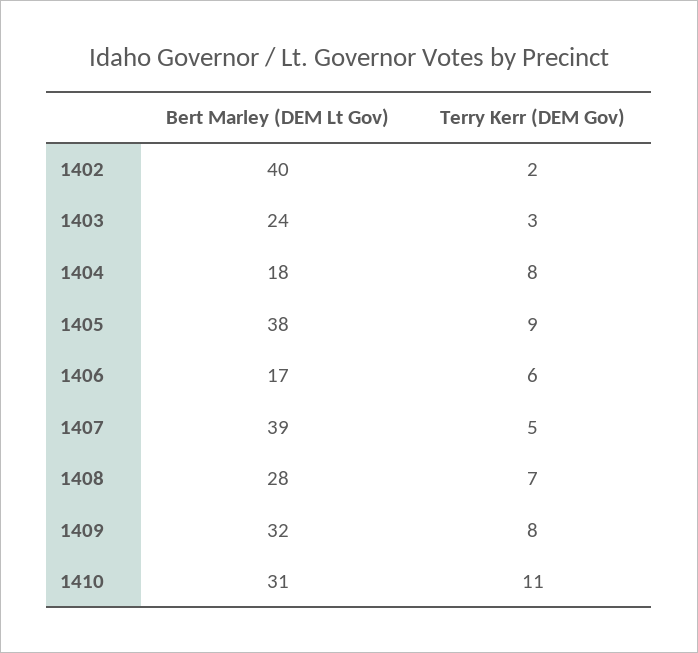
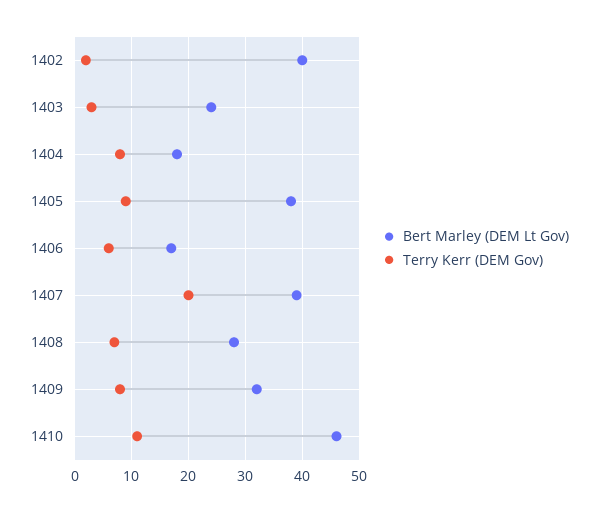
Terry Kerr (DEM Gov), 1407: 5 -> 20
Bert Marley (DEM Lt Gov), 1410: 31 -> 45

